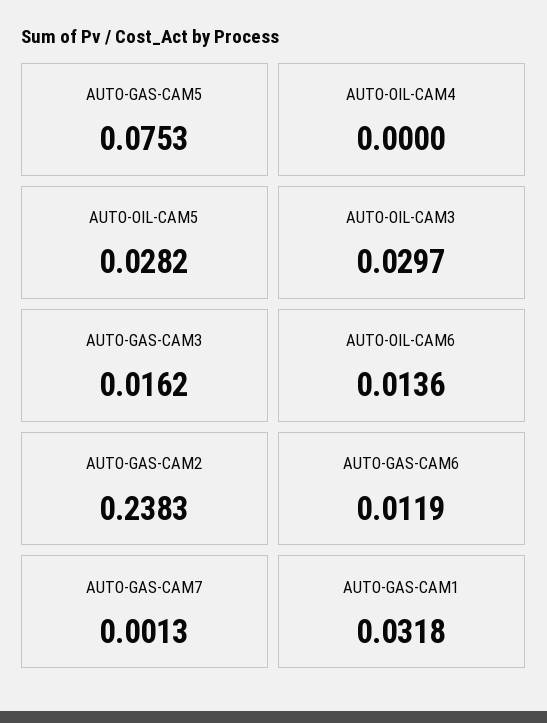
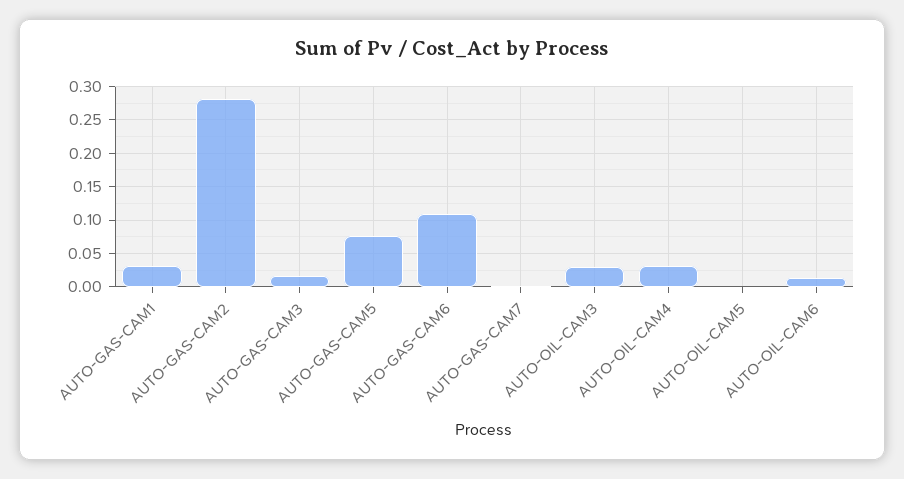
AUTO-OIL-CAM4: 0 -> 0.03
AUTO-OIL-CAM5: 0.0282 -> 0
AUTO-GAS-CAM2: 0.2383 -> 0.28
AUTO-GAS-CAM6: 0.0119 -> 0.11

